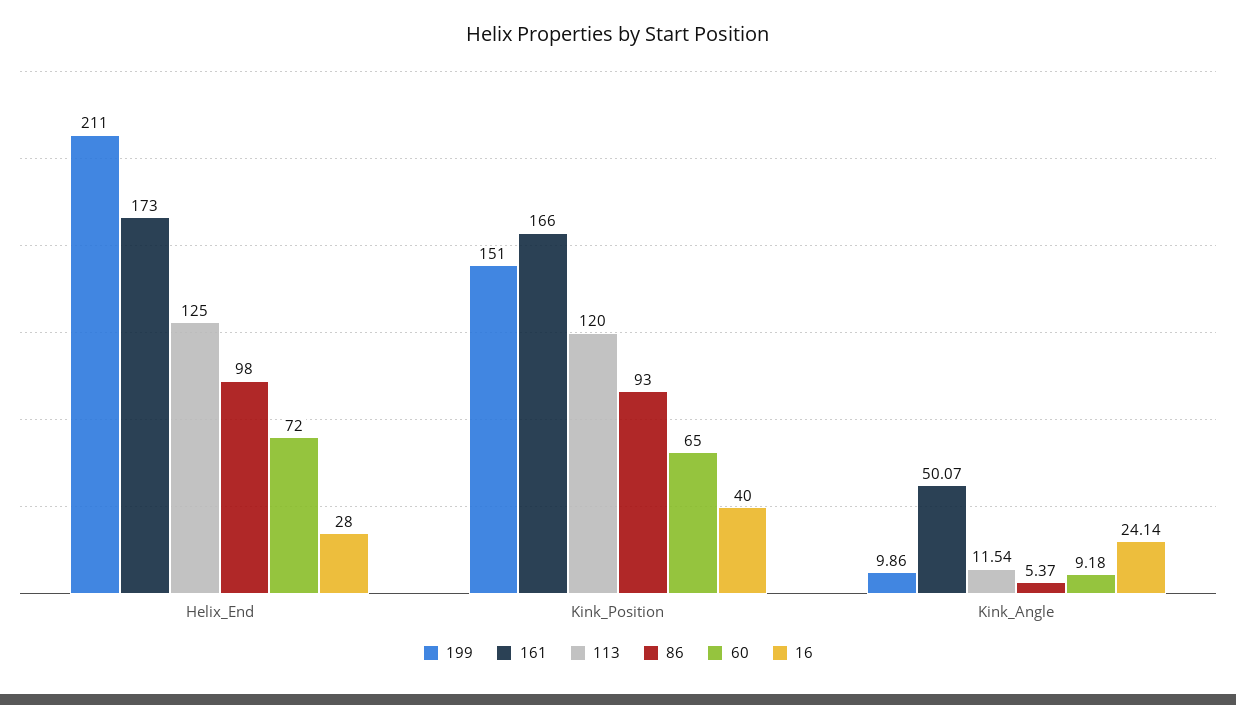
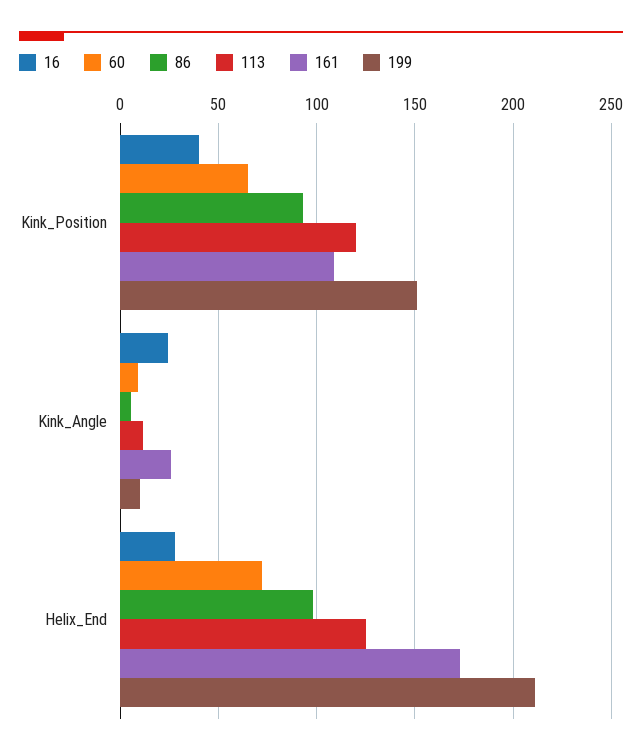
161, Kink_Position: 166 -> 110
161, Kink_Angle: 50.07 -> 25

